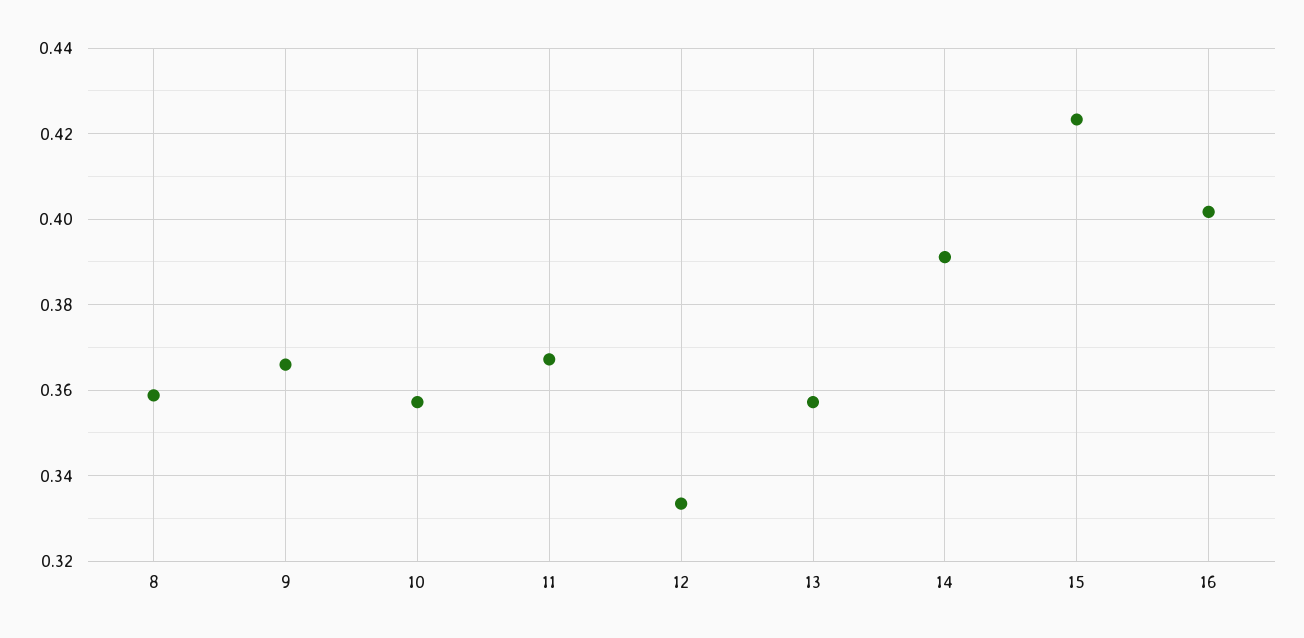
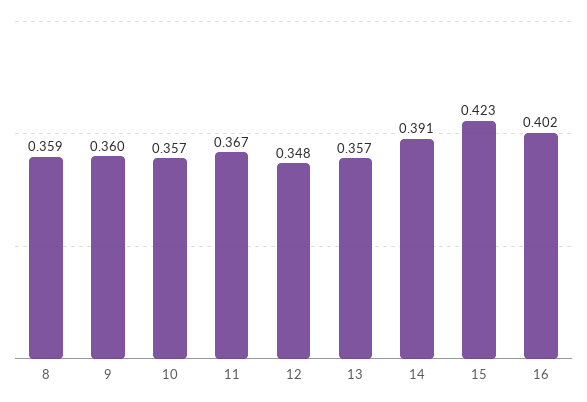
9: 0.366 -> 0.36
12: 0.334 -> 0.348

